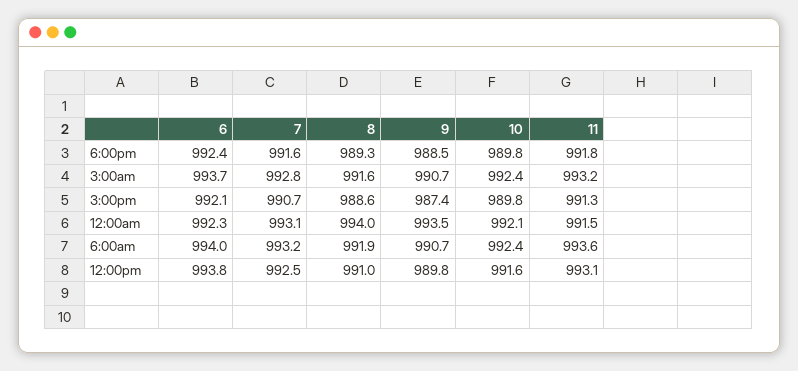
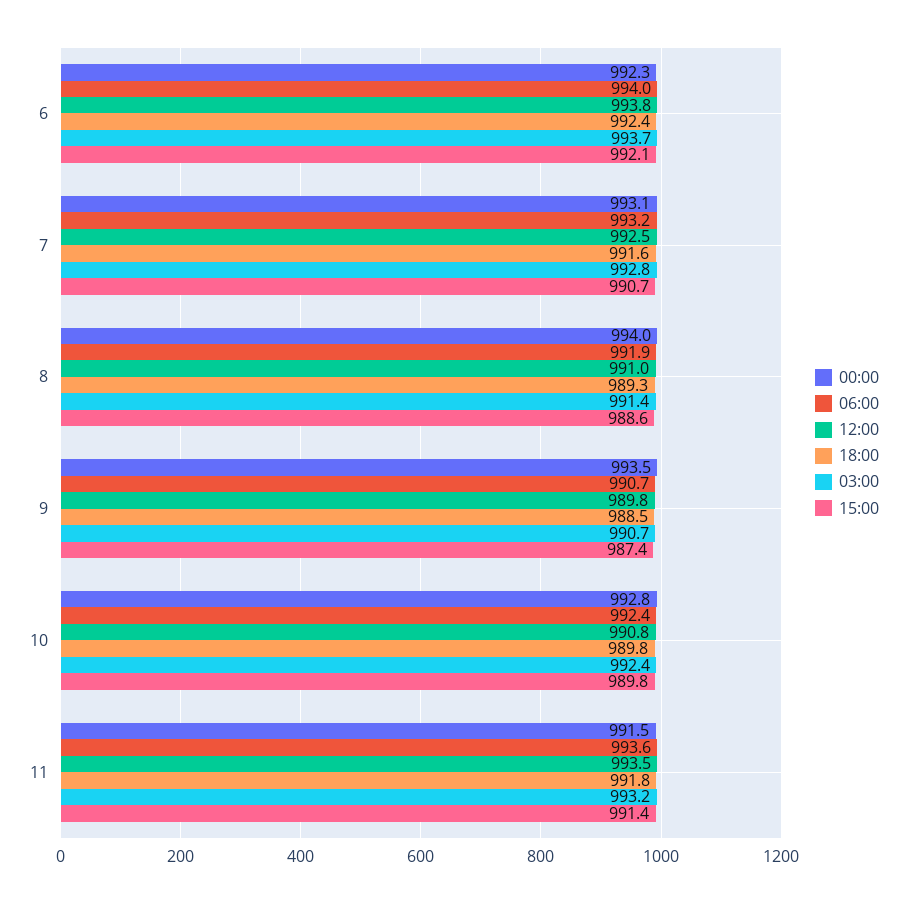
3:00am, 8: 991.6 -> 991.4
3:00pm, 11: 991.3 -> 991.4
12:00am, 10: 992.1 -> 992.8
12:00pm, 10: 991.6 -> 990.8
12:00pm, 11: 993.1 -> 993.5

